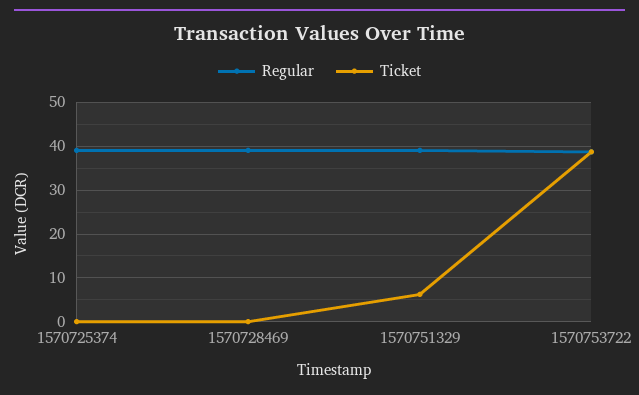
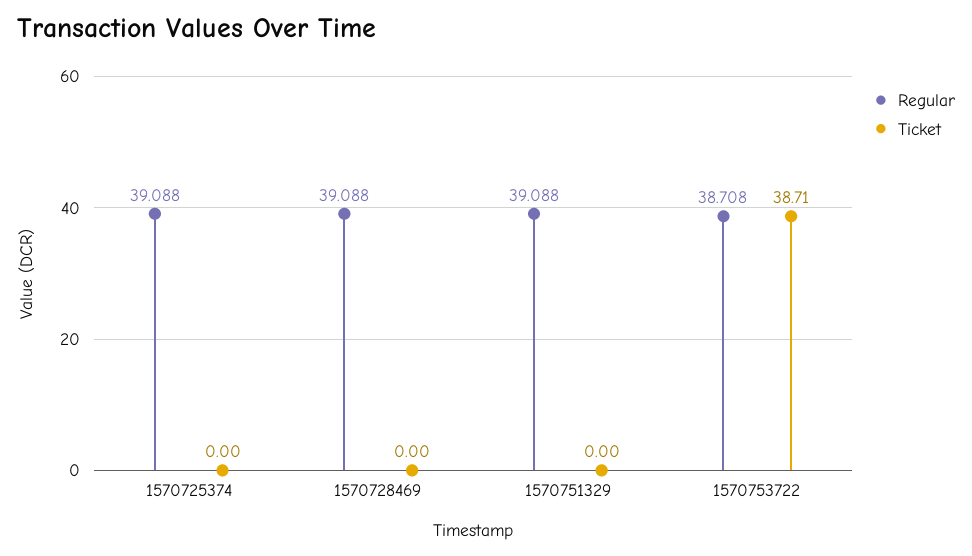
Ticket, 1570751329: 6 -> 0

